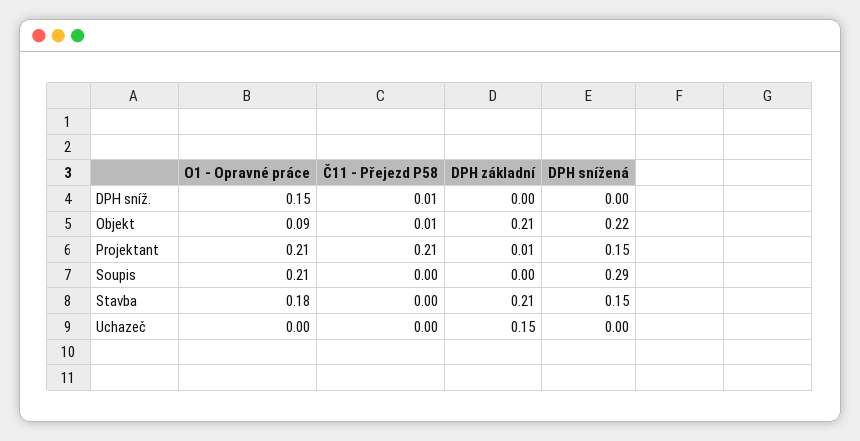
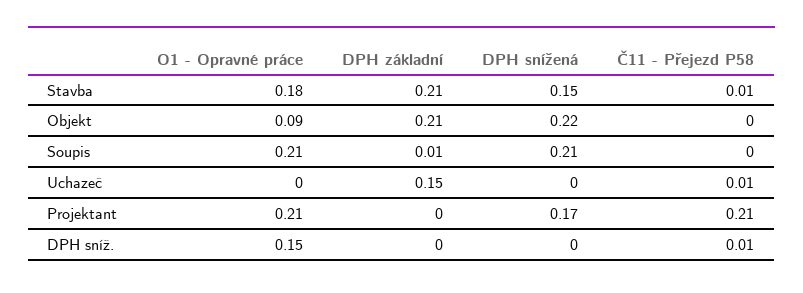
Č11 - Přejezd P58, Objekt: 0.01 -> 0
DPH základní, Projektant: 0.01 -> 0
DPH snížená, Projektant: 0.15 -> 0.17
DPH základní, Soupis: 0 -> 0.01
DPH snížená, Soupis: 0.29 -> 0.21
Č11 - Přejezd P58, Stavba: 0 -> 0.01
Č11 - Přejezd P58, Uchazeč: 0 -> 0.01

